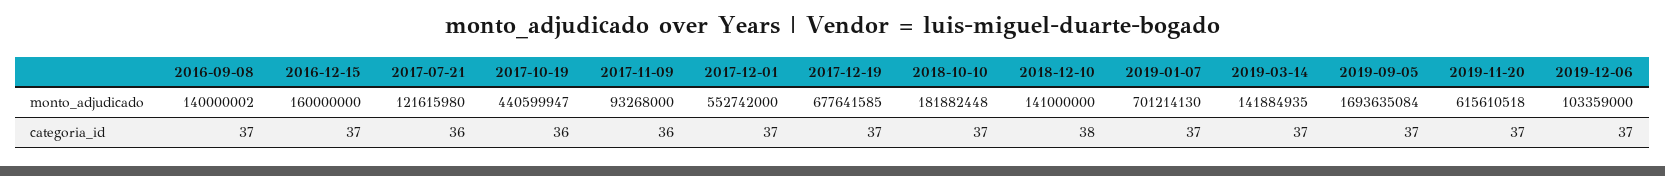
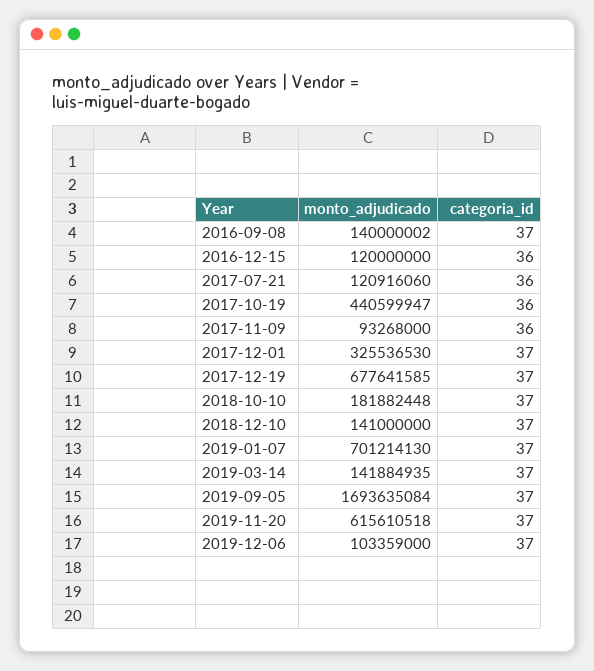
2016-12-15, monto_adjudicado: 160000000 -> 120000000
2017-07-21, monto_adjudicado: 121615980 -> 120916060
2017-12-01, monto_adjudicado: 552742000 -> 325536530
2016-12-15, categoria_id: 37 -> 36
2018-12-10, categoria_id: 38 -> 37

